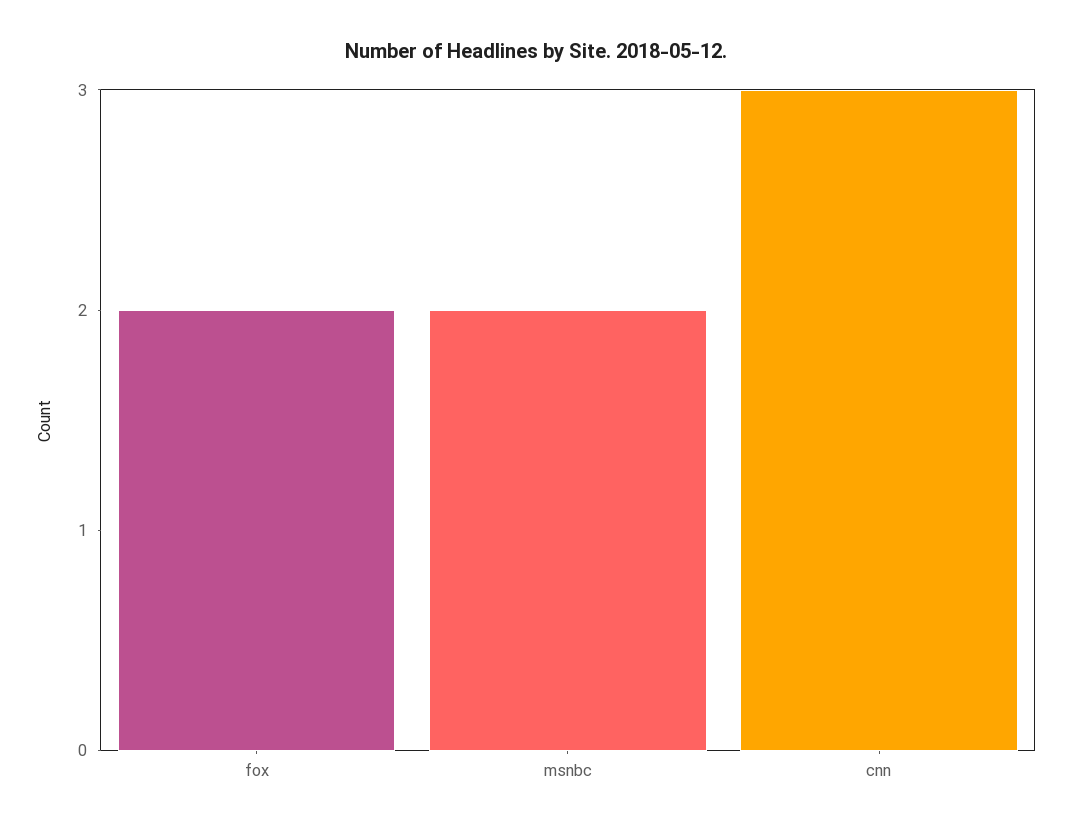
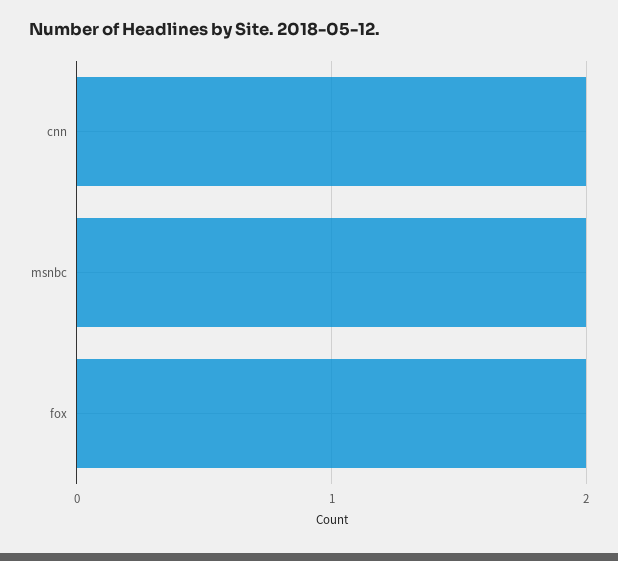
cnn: 3 -> 2

